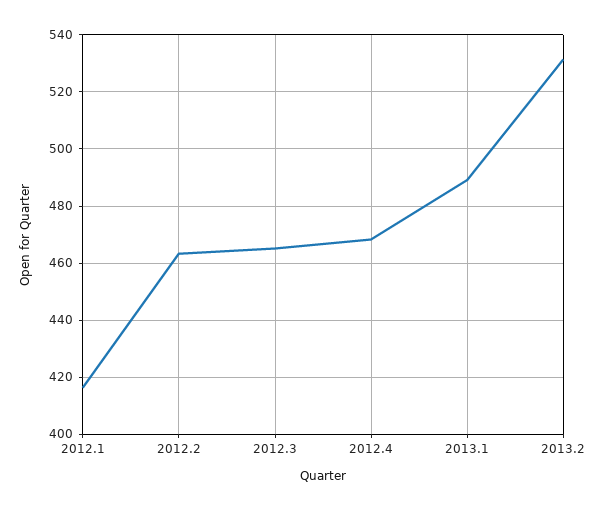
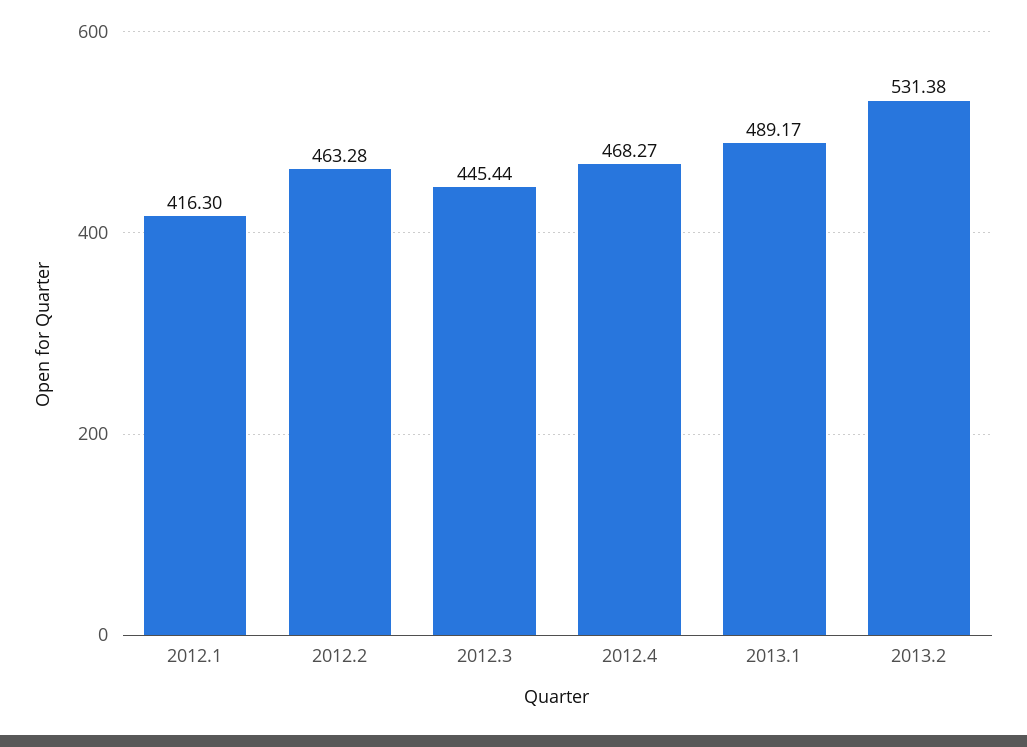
2012.3: 465 -> 445.44

